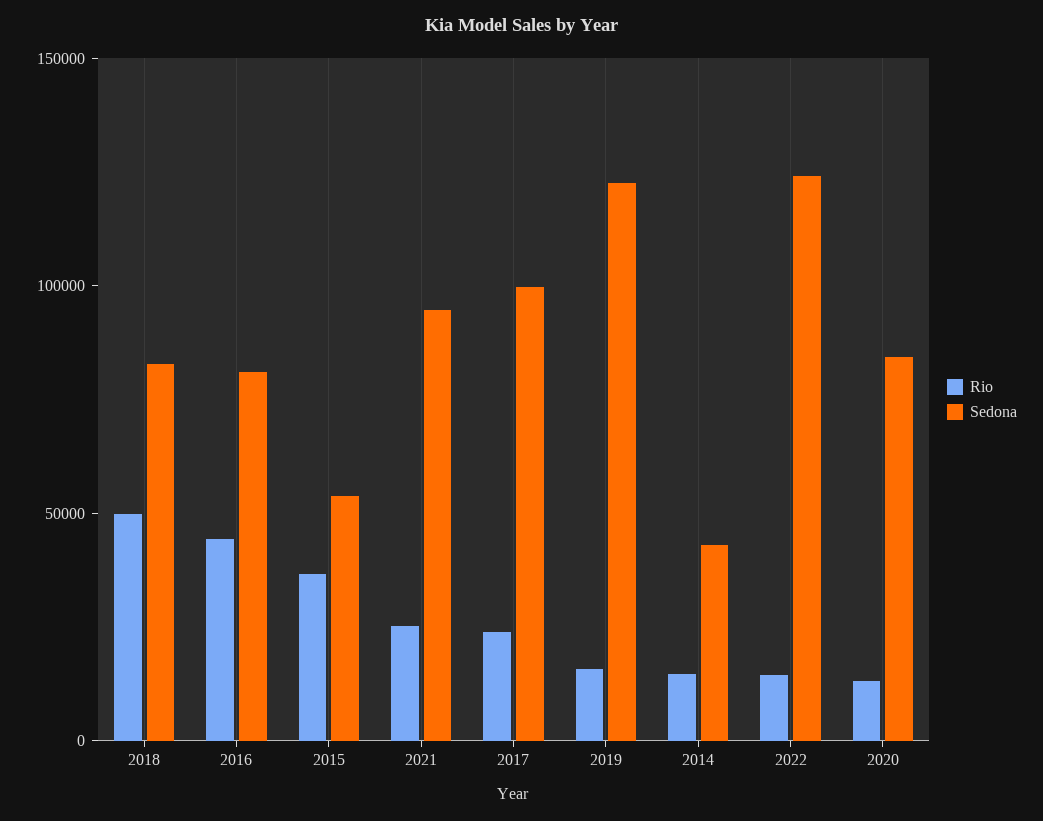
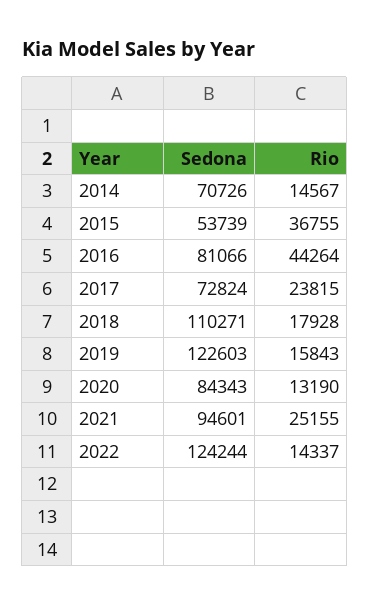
Rio, 2018: 50000 -> 17928
Sedona, 2018: 80000 -> 110271
Sedona, 2017: 100000 -> 72824
Sedona, 2014: 40000 -> 70726

